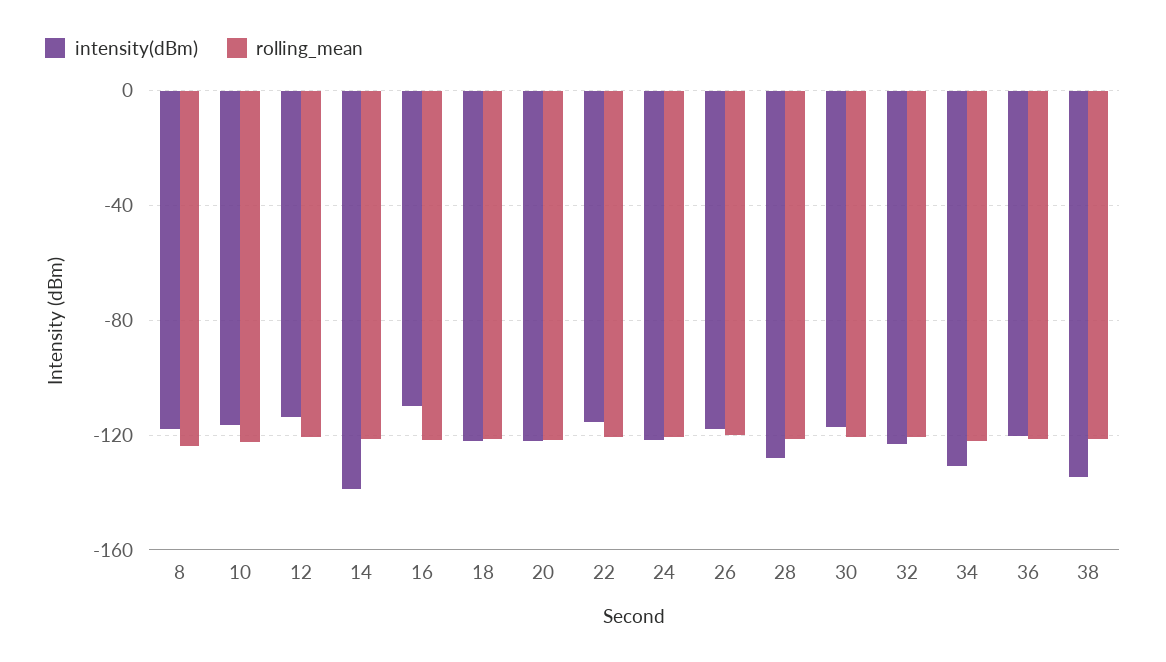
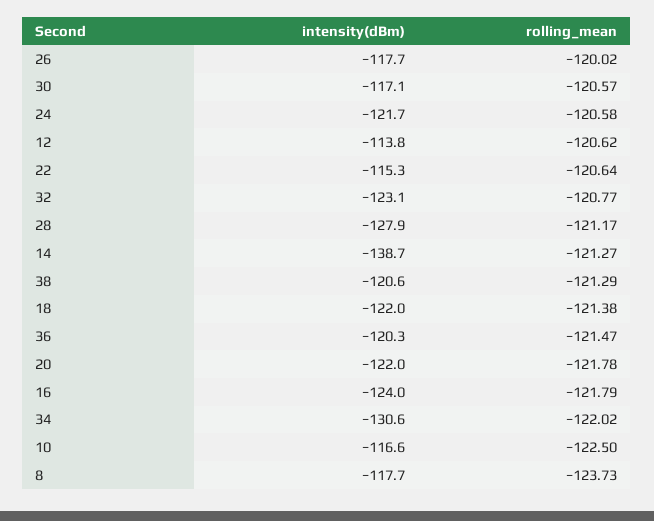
intensity(dBm), 16: -110 -> -124
intensity(dBm), 38: -135 -> -120.6

